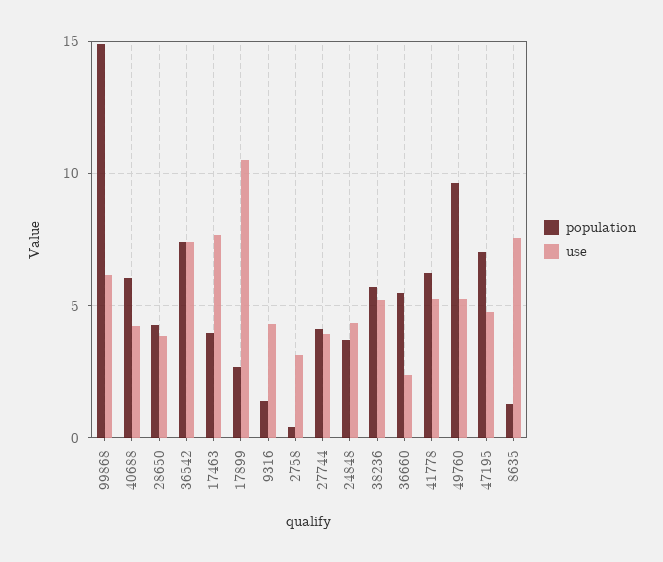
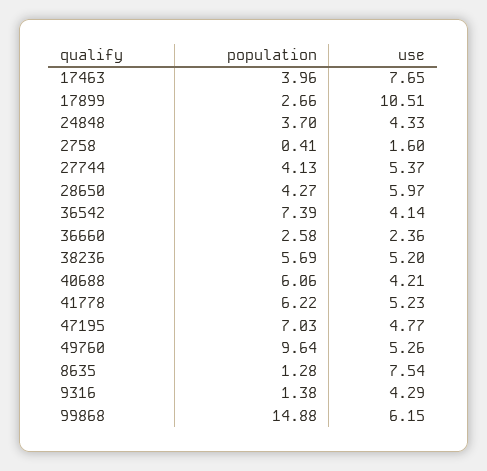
use, 28650: 4 -> 5.97
use, 36542: 7.5 -> 4.14
use, 2758: 3 -> 1.6
use, 27744: 4 -> 5.37
population, 36660: 5.5 -> 2.58

